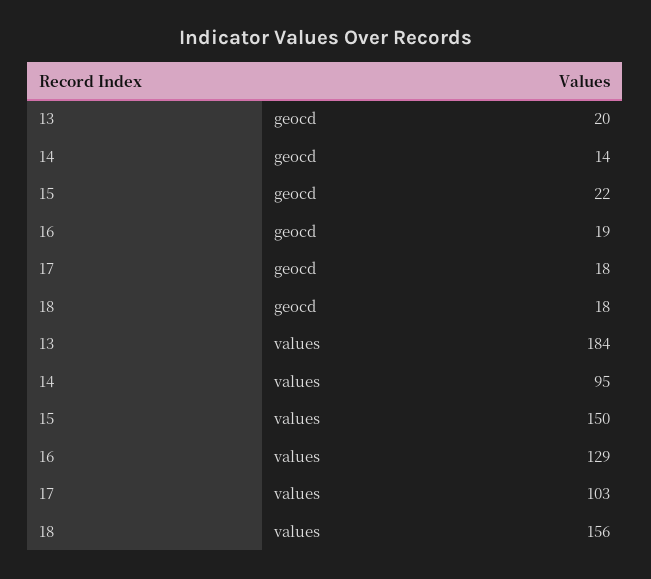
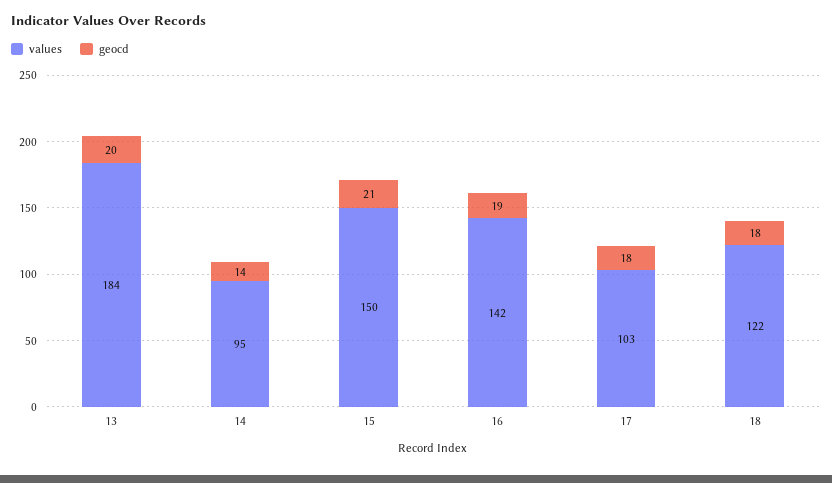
geocd, 15: 22 -> 21
values, 16: 129 -> 142
values, 18: 156 -> 122

